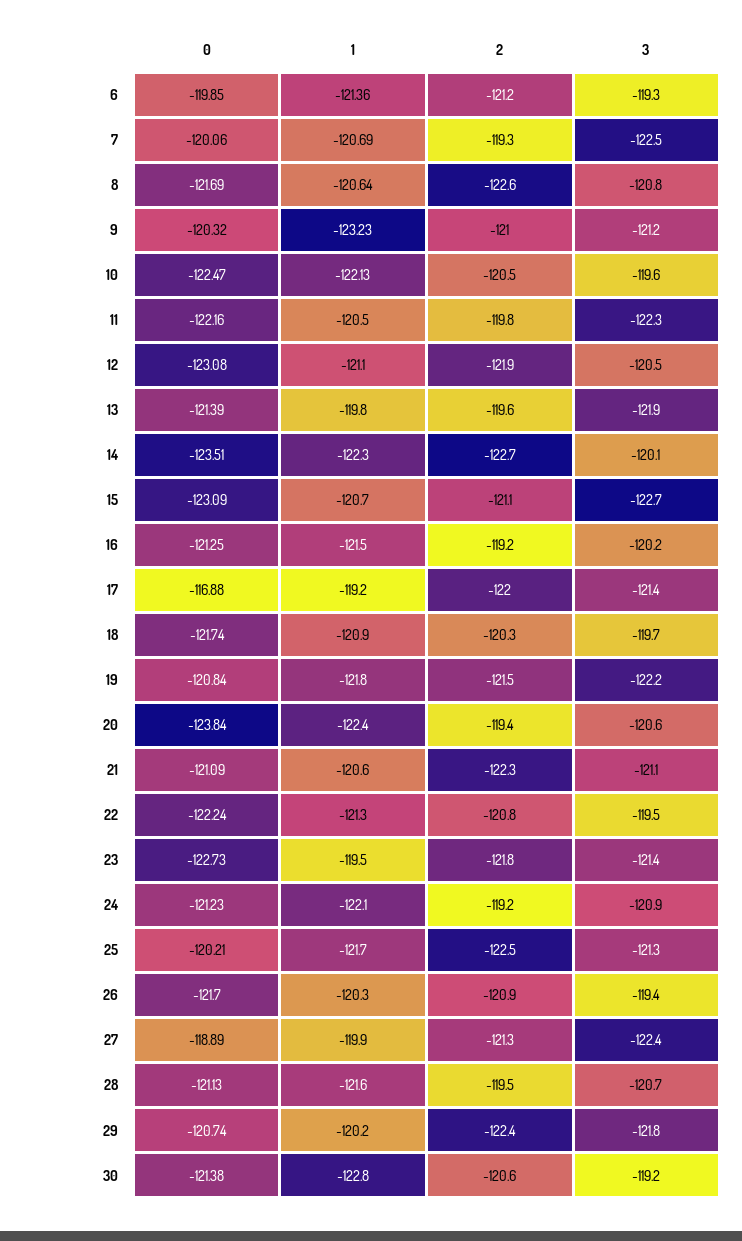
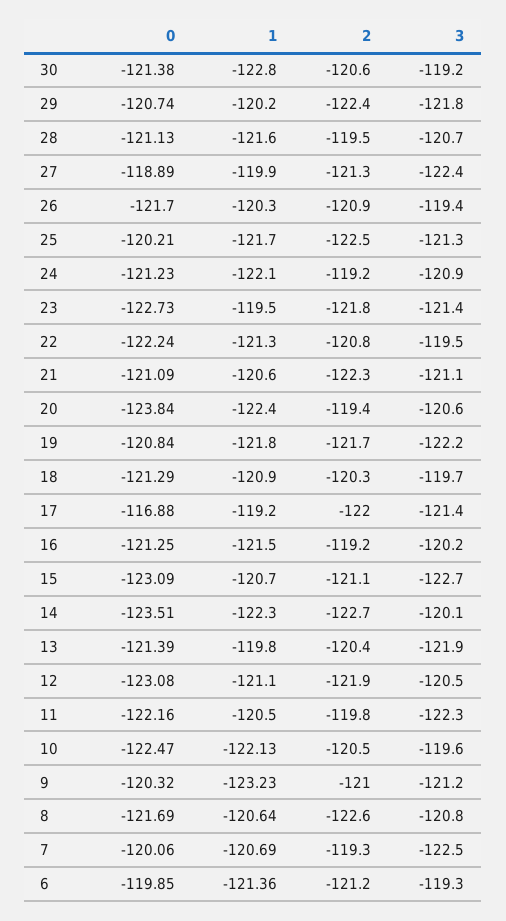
2, 13: -119.6 -> -120.4
0, 18: -121.74 -> -121.29
2, 19: -121.5 -> -121.7

